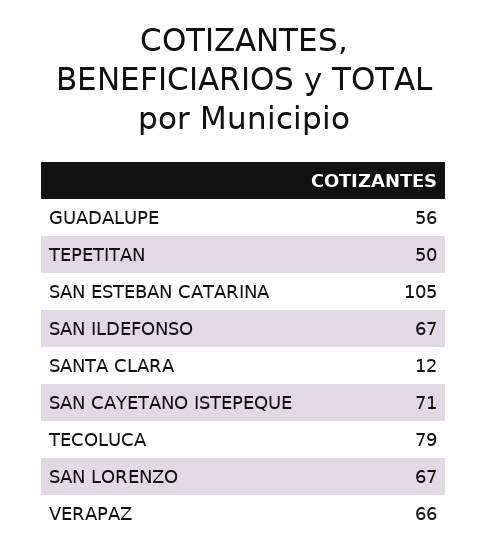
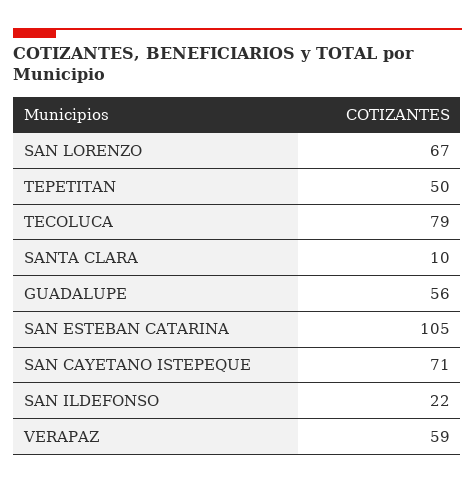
SAN ILDEFONSO: 67 -> 22
SANTA CLARA: 12 -> 10
VERAPAZ: 66 -> 59

